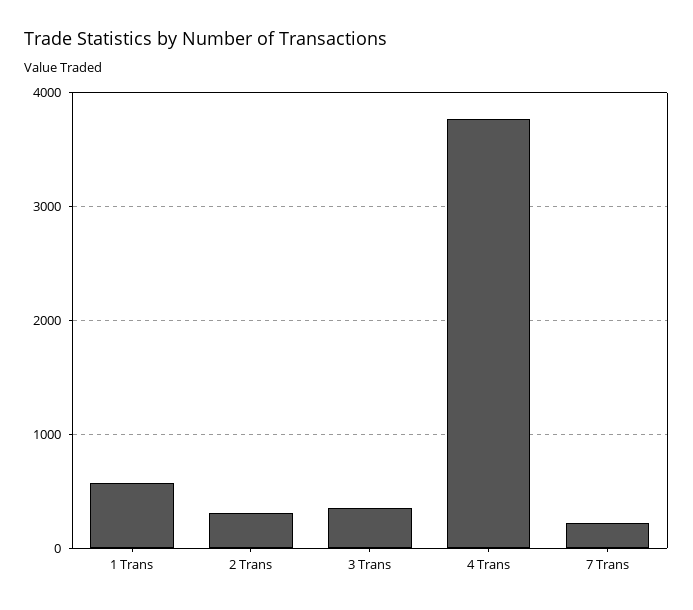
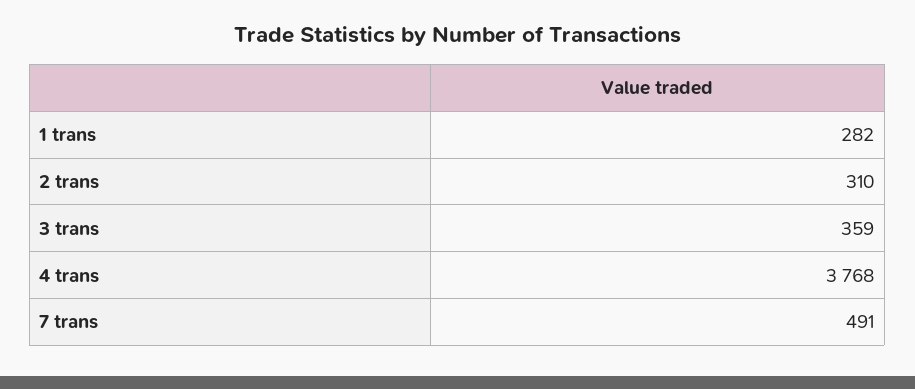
1 Trans: 600 -> 282
7 Trans: 200 -> 491

